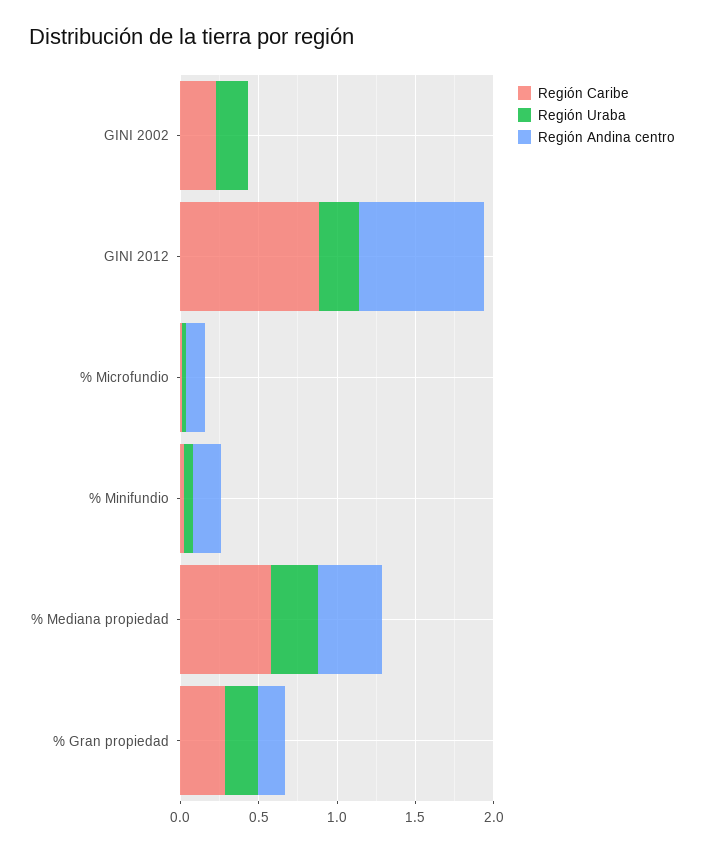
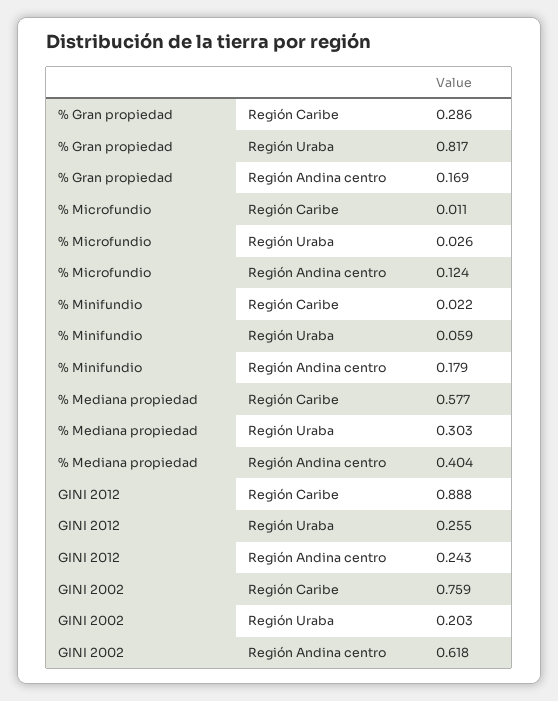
Región Caribe, GINI 2002: 0.2 -> 0.759
Región Andina centro, GINI 2002: 0 -> 0.618
Región Andina centro, GINI 2012: 0.8 -> 0.243
Región Uraba, % Gran propiedad: 0.2 -> 0.817

